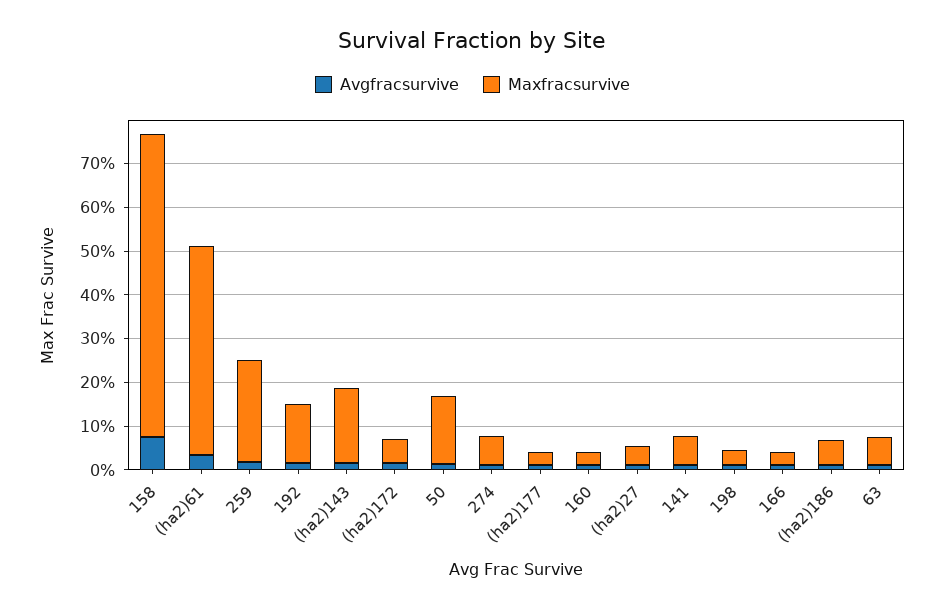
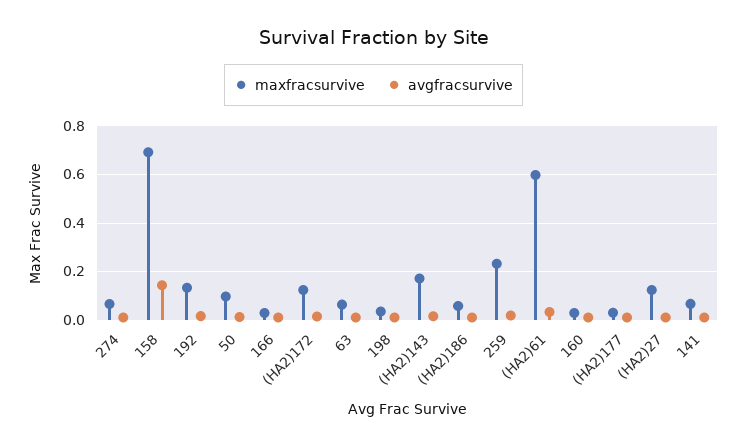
Avgfracsurvive, 158: 0.08 -> 0.15
Maxfracsurvive, (ha2)61: 0.48 -> 0.6
Maxfracsurvive, (ha2)172: 0.06 -> 0.125
Maxfracsurvive, 50: 0.16 -> 0.1
Maxfracsurvive, (ha2)27: 0.04 -> 0.125

